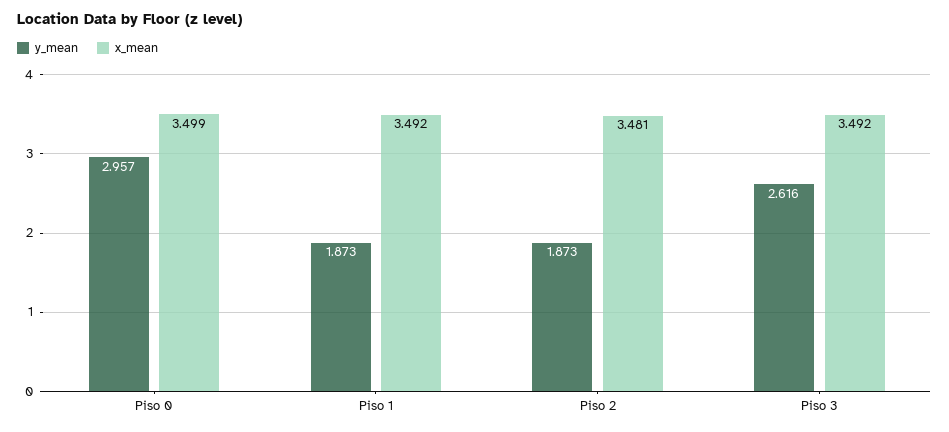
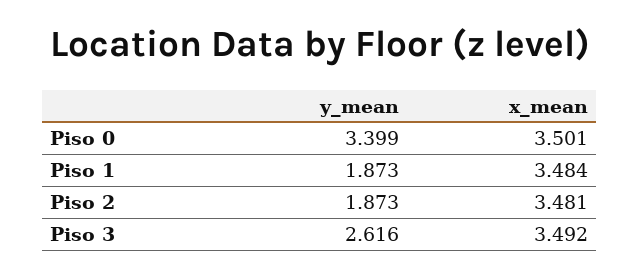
y_mean, Piso 0: 2.957 -> 3.399
x_mean, Piso 0: 3.499 -> 3.501
x_mean, Piso 1: 3.492 -> 3.484

